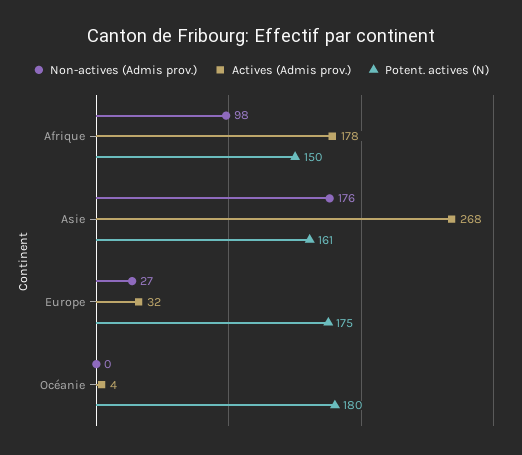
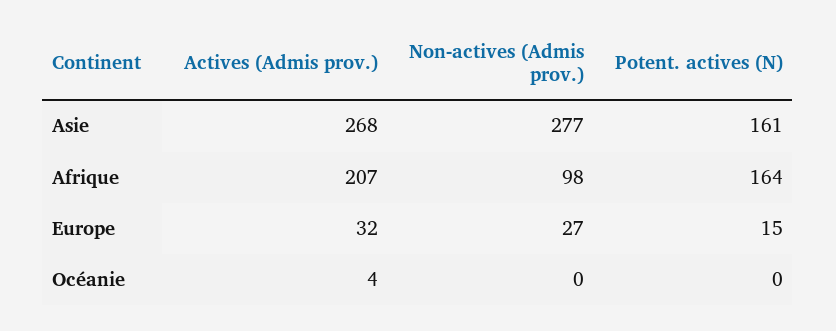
Actives (Admis prov.), Afrique: 178 -> 207
Potent. actives (N), Afrique: 150 -> 164
Non-actives (Admis prov.), Asie: 176 -> 277
Potent. actives (N), Europe: 175 -> 15
Potent. actives (N), Océanie: 180 -> 0

